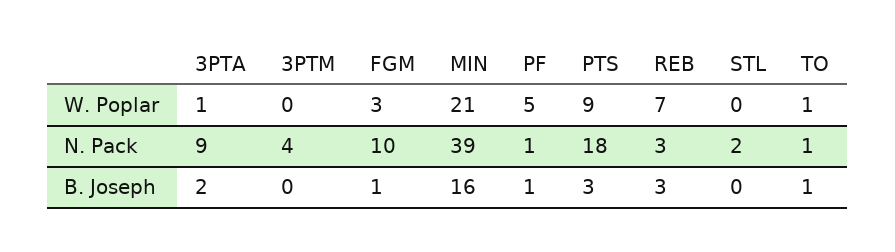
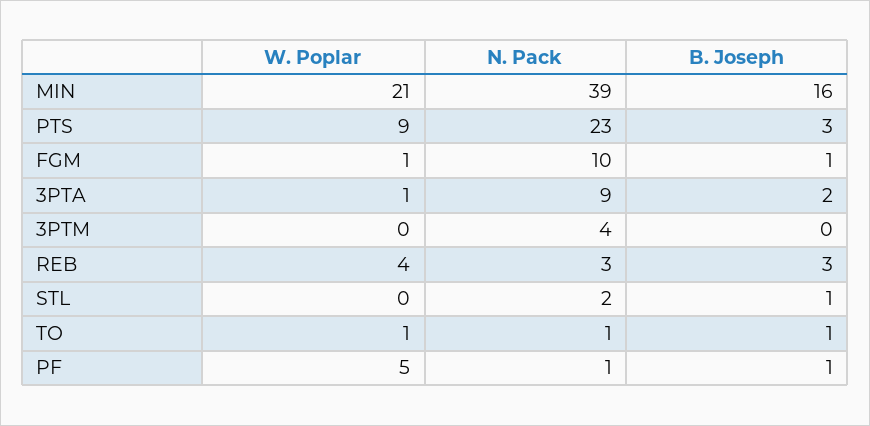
FGM, W. Poplar: 3 -> 1
REB, W. Poplar: 7 -> 4
PTS, N. Pack: 18 -> 23
STL, B. Joseph: 0 -> 1

